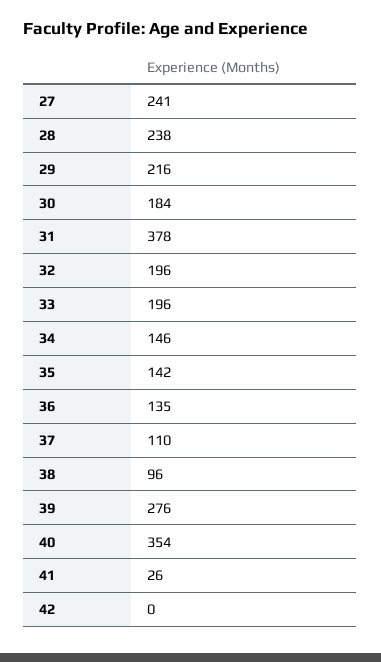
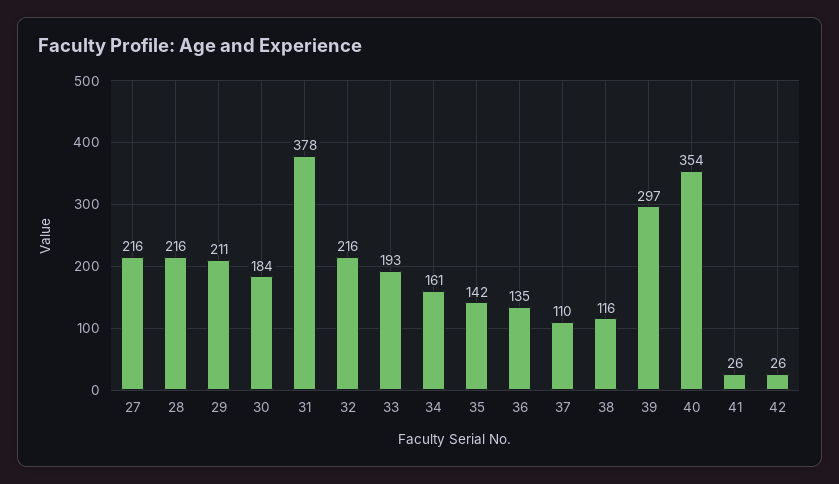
27: 241 -> 216
28: 238 -> 216
29: 216 -> 211
32: 196 -> 216
33: 196 -> 193
34: 146 -> 161
38: 96 -> 116
39: 276 -> 297
42: 0 -> 26

